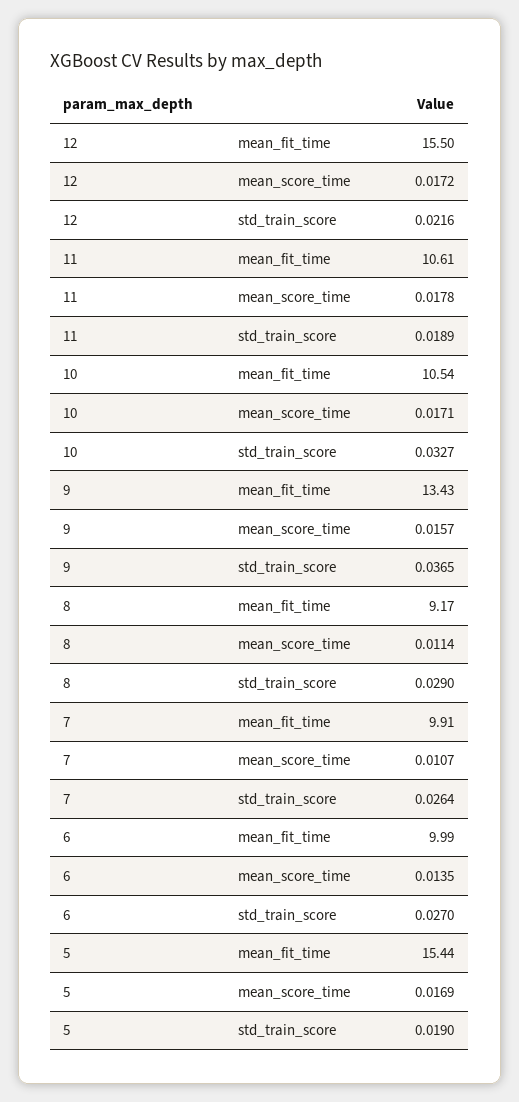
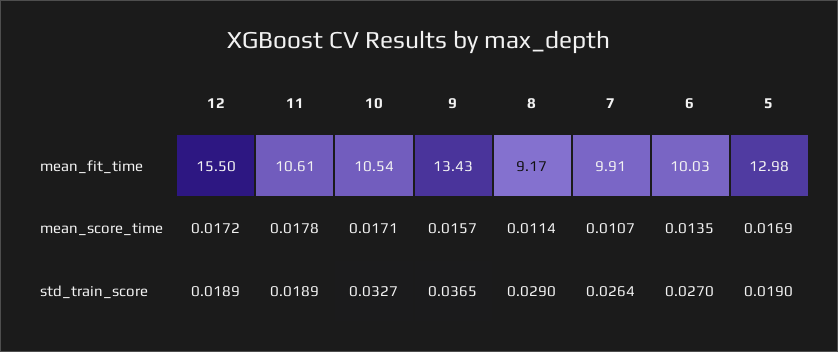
12, std_train_score: 0.0216 -> 0.0189
6, mean_fit_time: 9.99 -> 10.03
5, mean_fit_time: 15.44 -> 12.98

